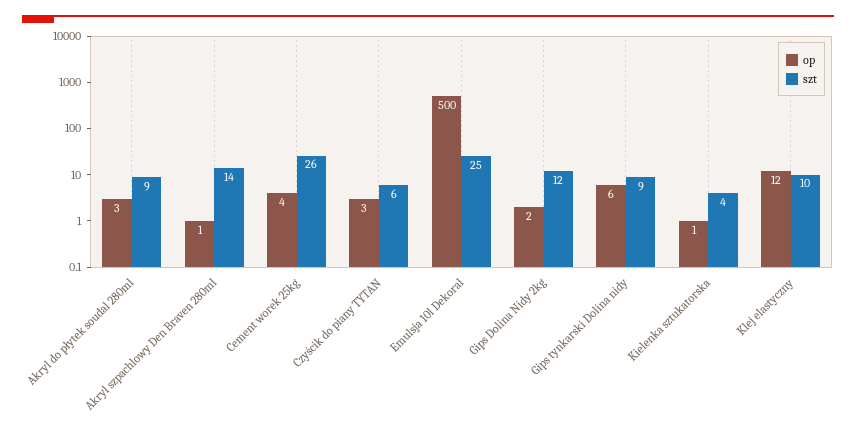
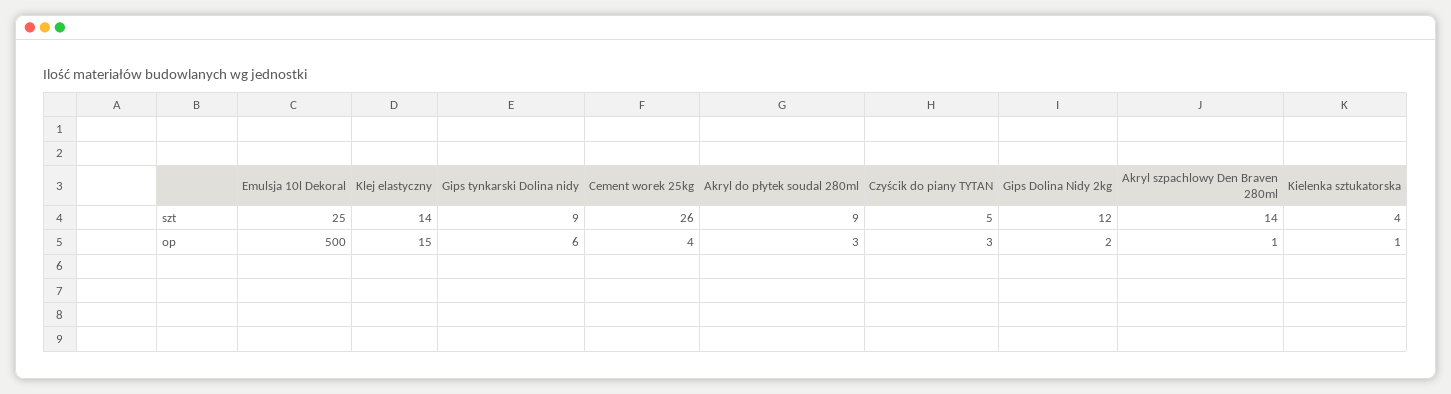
szt, Czyścik do piany TYTAN: 6 -> 5
op, Klej elastyczny: 12 -> 15
szt, Klej elastyczny: 10 -> 14

